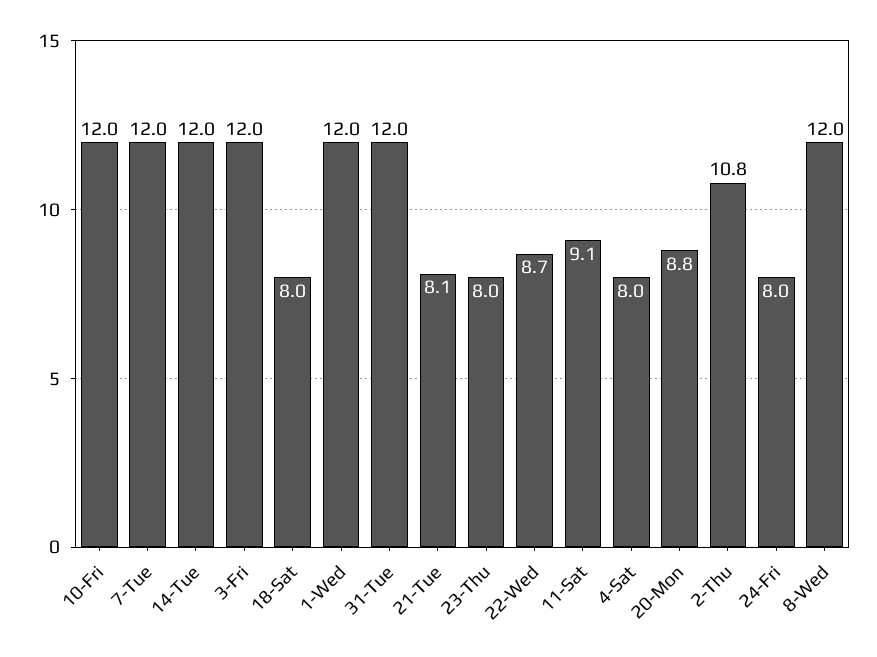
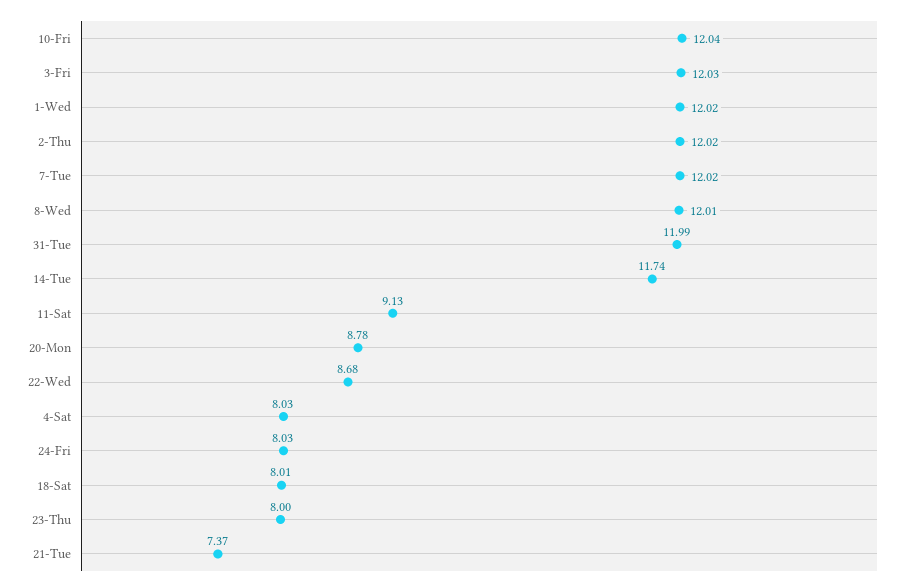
14-Tue: 12 -> 11.74
21-Tue: 8.1 -> 7.37
2-Thu: 10.8 -> 12.02

